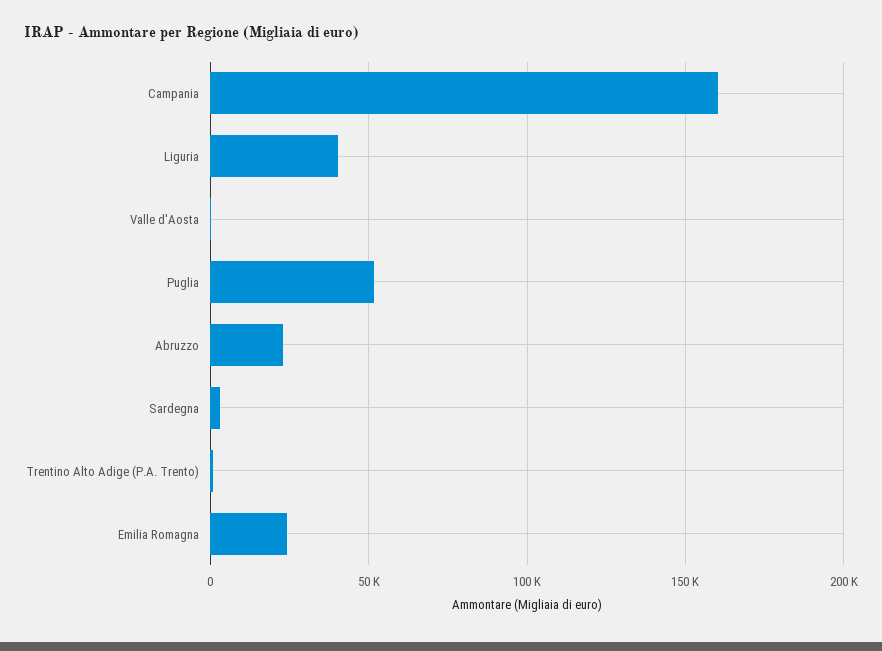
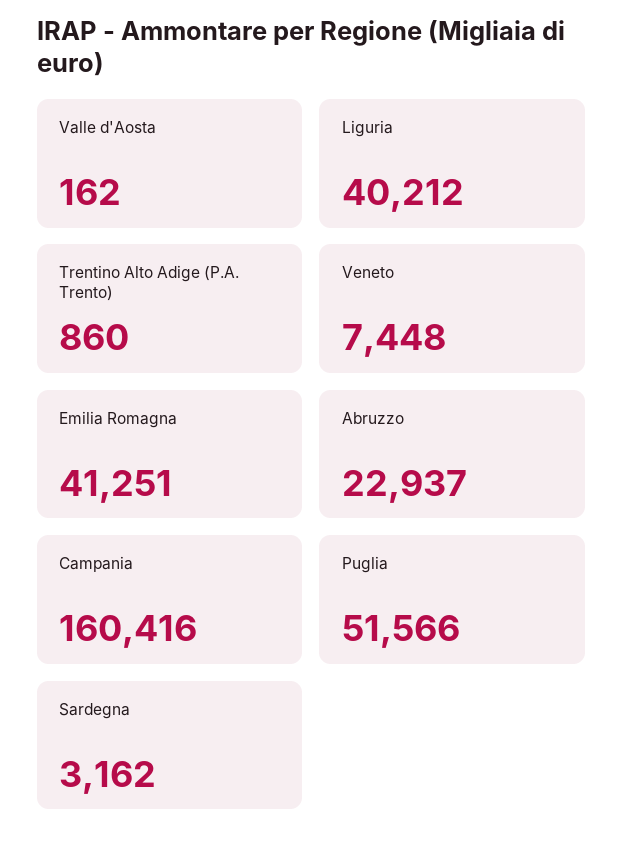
Emilia Romagna: 25000 -> 41251
Veneto: none -> 7448

